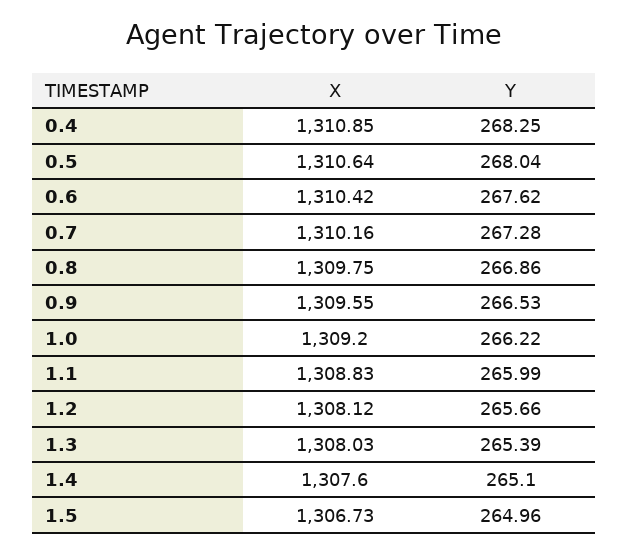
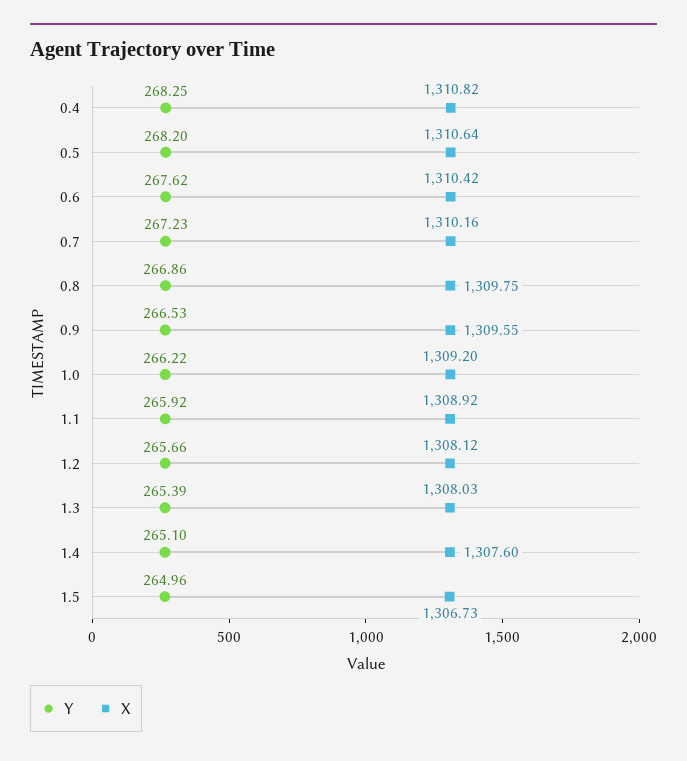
X, 0.4: 1310.85 -> 1310.82
Y, 0.5: 268.04 -> 268.2
Y, 0.7: 267.28 -> 267.23
X, 1.1: 1308.83 -> 1308.92
Y, 1.1: 265.99 -> 265.92

